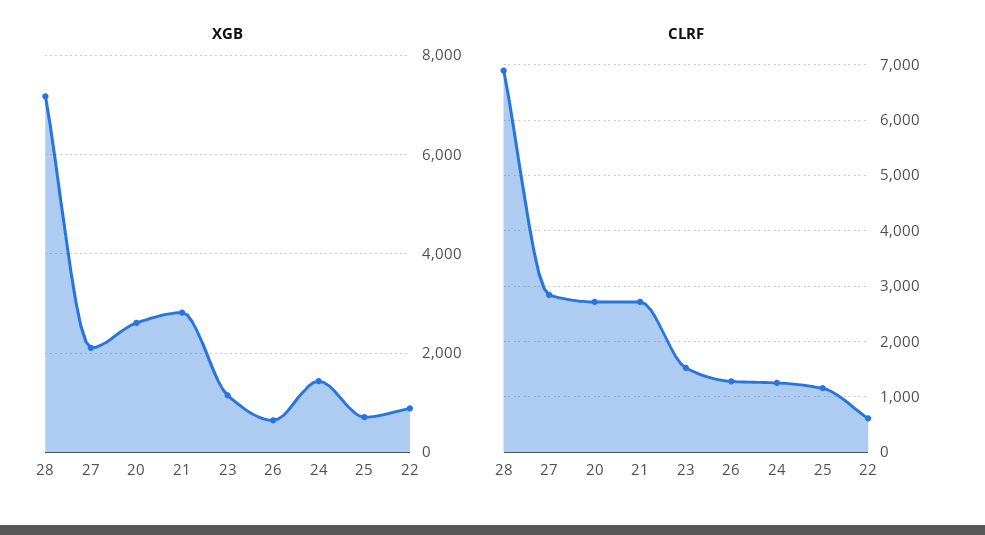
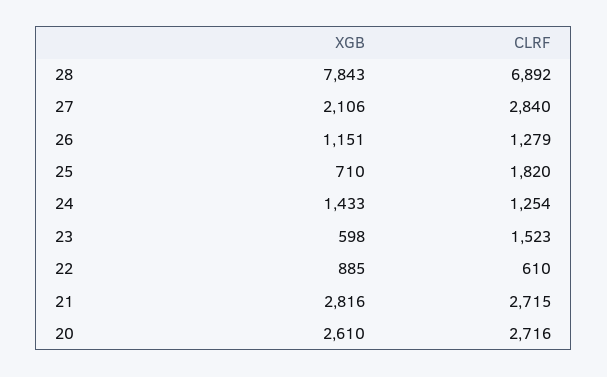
XGB, 28: 7200 -> 7843
XGB, 23: 1200 -> 598
XGB, 26: 600 -> 1151
CLRF, 25: 1200 -> 1820

